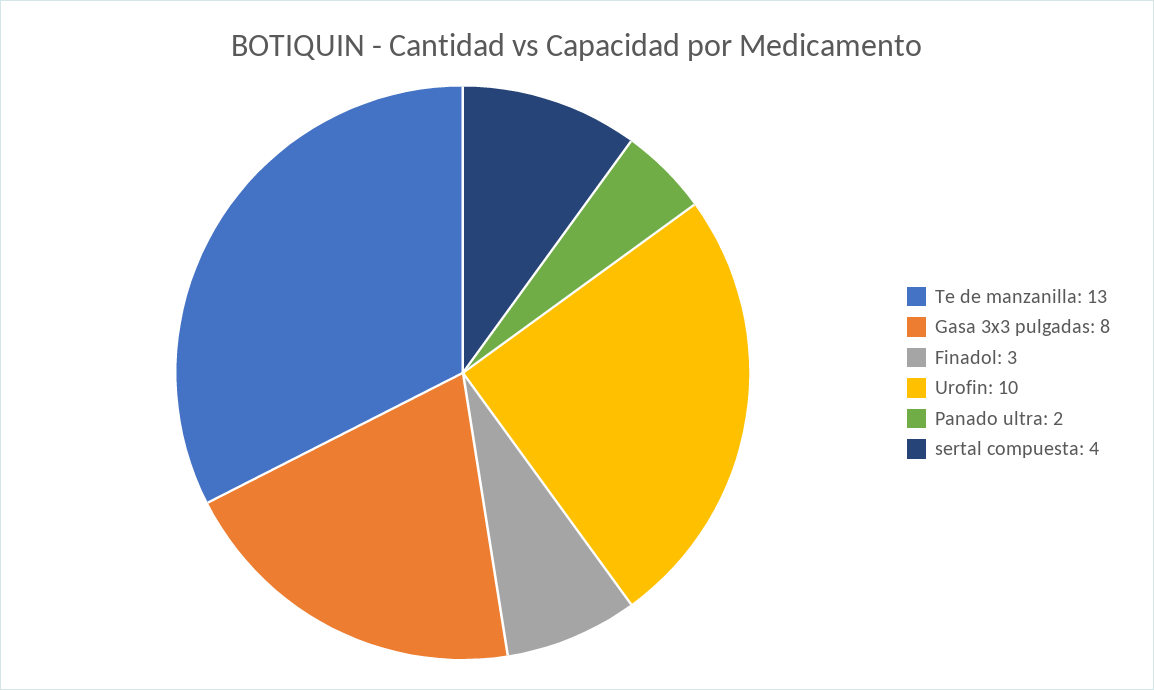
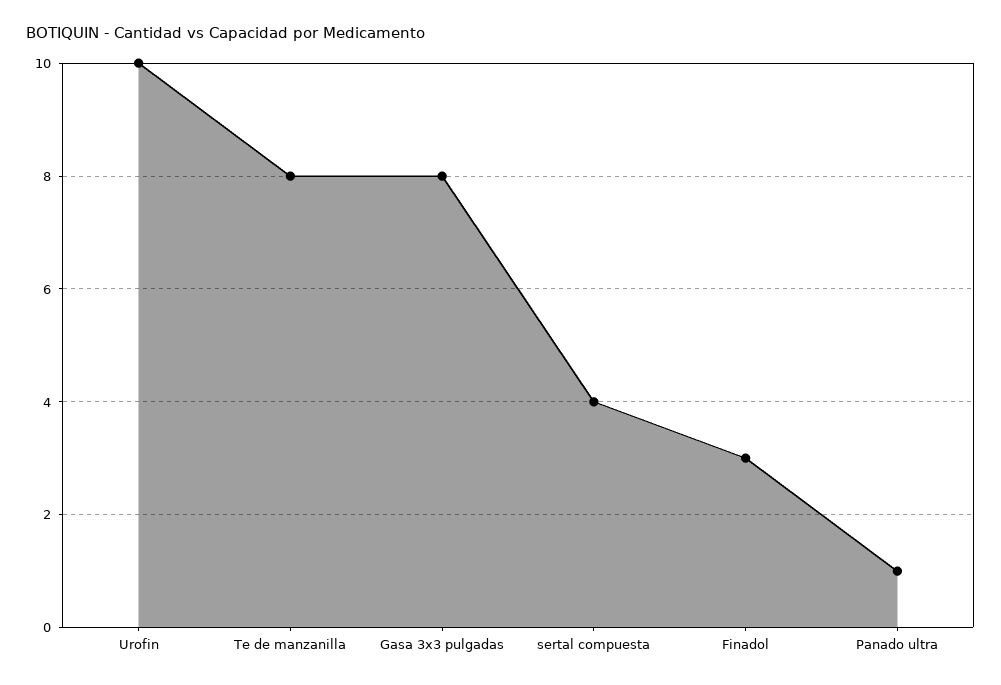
Te de manzanilla: 13 -> 8
Panado ultra: 2 -> 1

